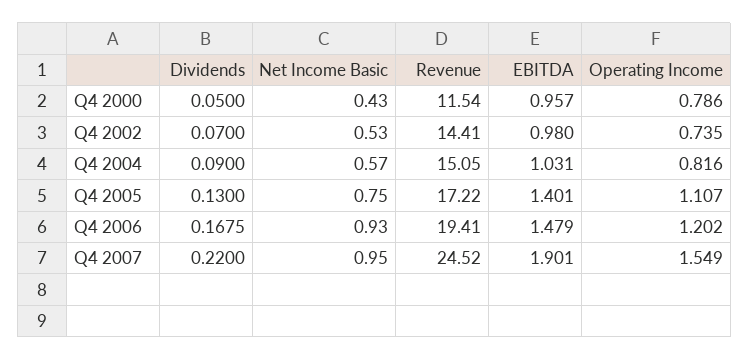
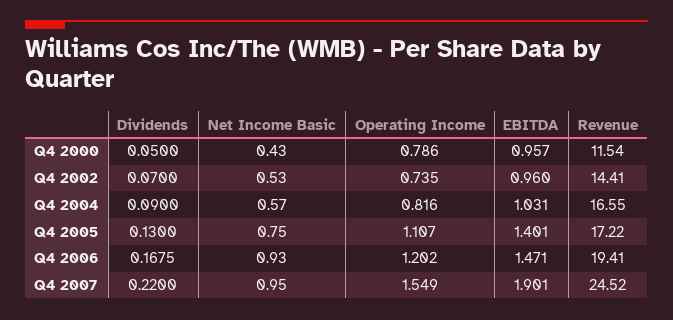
EBITDA, Q4 2002: 0.98 -> 0.96
Revenue, Q4 2004: 15.05 -> 16.55
EBITDA, Q4 2006: 1.479 -> 1.471

